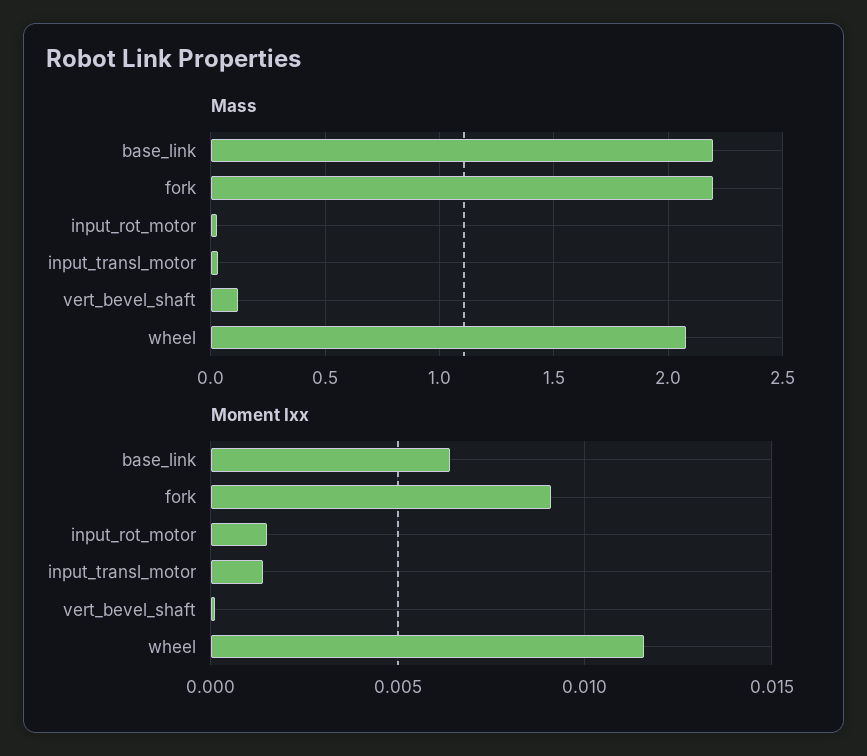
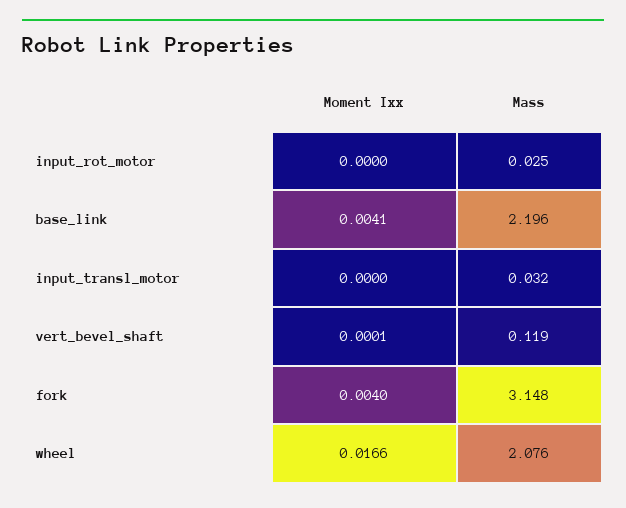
Mass, fork: 2.2 -> 3.148
Moment Ixx, base_link: 0.0065 -> 0.0041
Moment Ixx, fork: 0.009 -> 0.004
Moment Ixx, input_rot_motor: 0.0015 -> 0
Moment Ixx, input_transl_motor: 0.0015 -> 0
Moment Ixx, wheel: 0.0115 -> 0.0166

